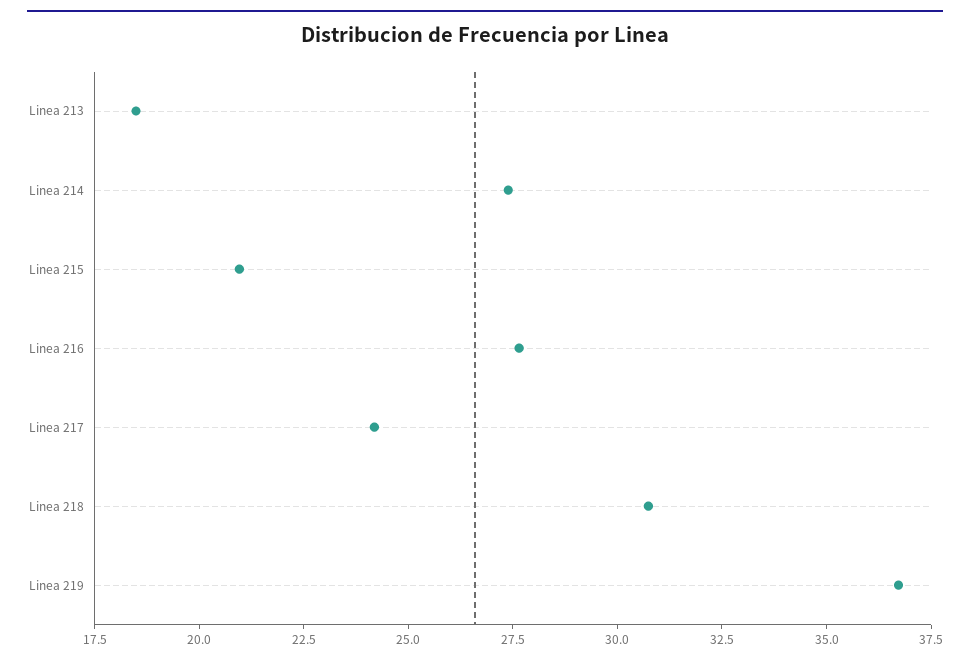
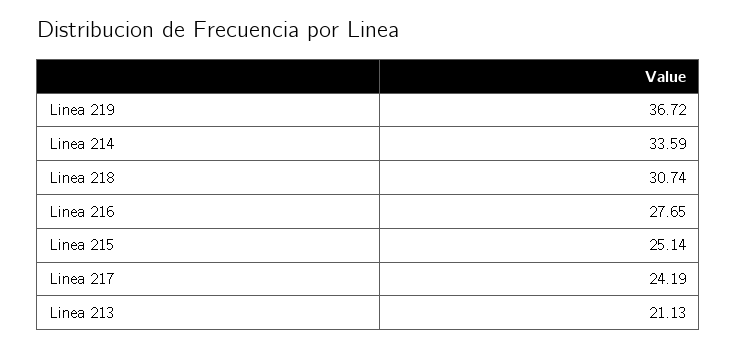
Linea 213: 18.5 -> 21.13
Linea 214: 27.5 -> 33.59
Linea 215: 21 -> 25.14

